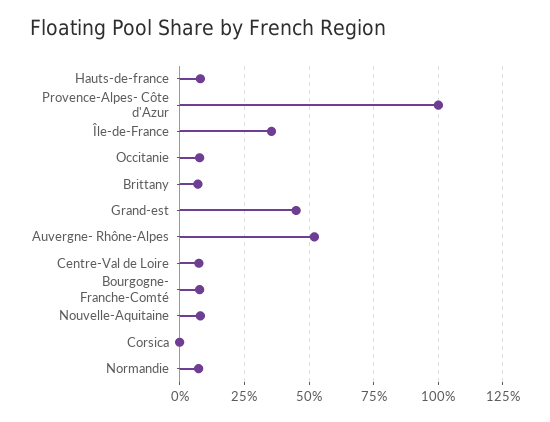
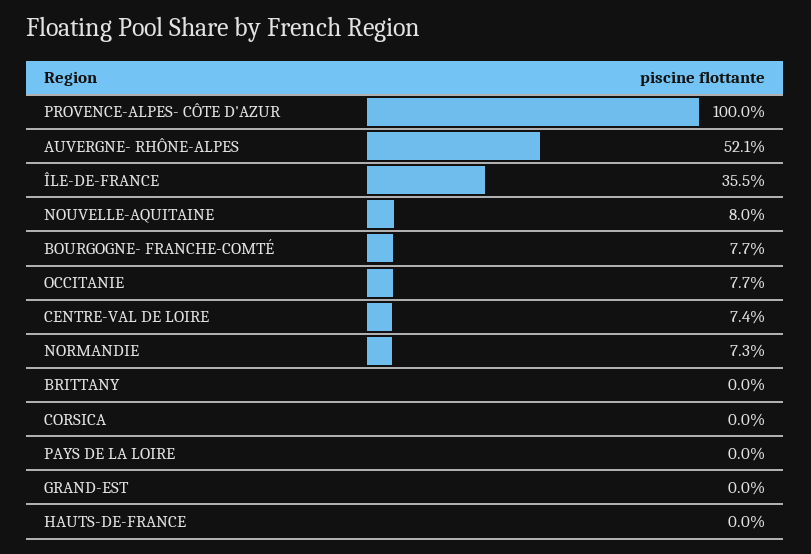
Hauts-de-france: 7.5 -> 0
Brittany: 7.5 -> 0
Grand-est: 45 -> 0
PAYS DE LA LOIRE: none -> 0

